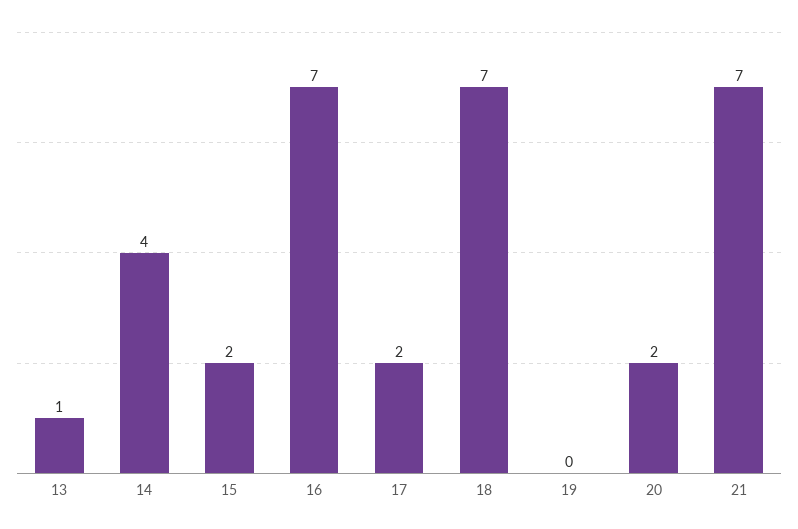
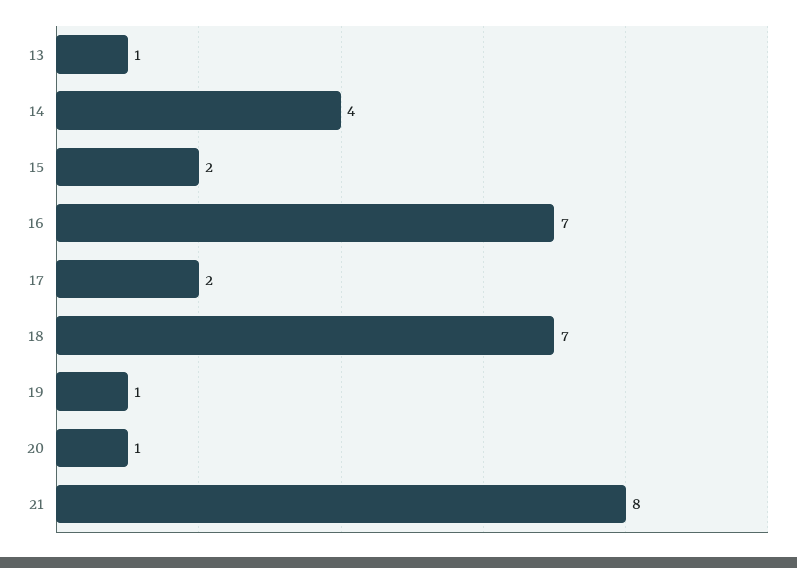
19: 0 -> 1
20: 2 -> 1
21: 7 -> 8

